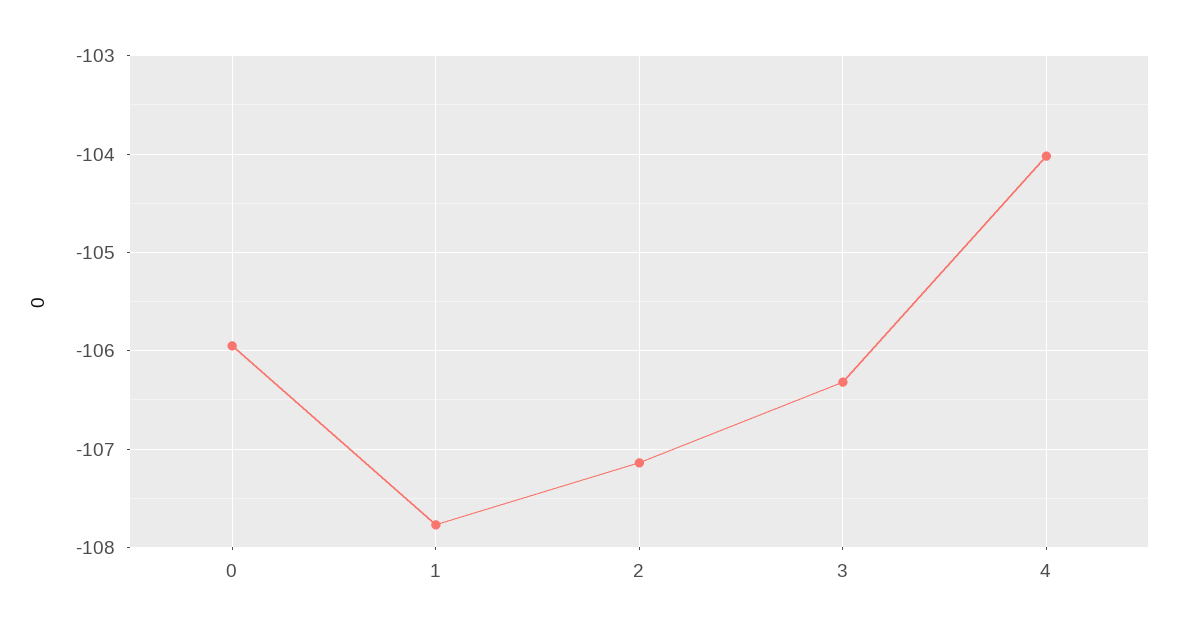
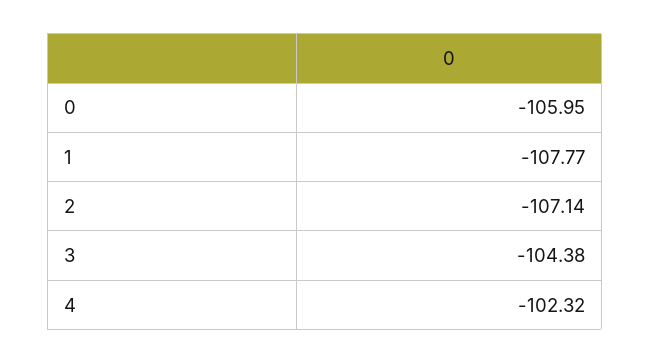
3: -106.3 -> -104.38
4: -104 -> -102.32

